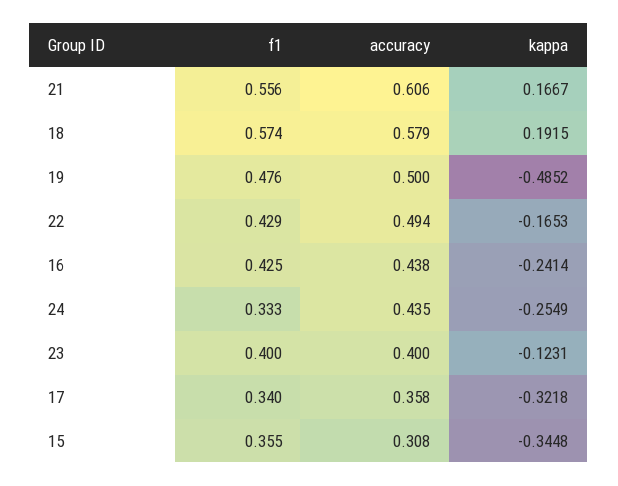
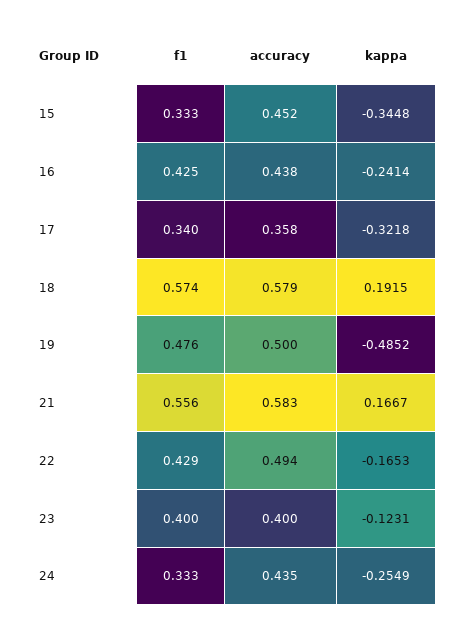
accuracy, 21: 0.606 -> 0.583
f1, 15: 0.355 -> 0.333
accuracy, 15: 0.308 -> 0.452

